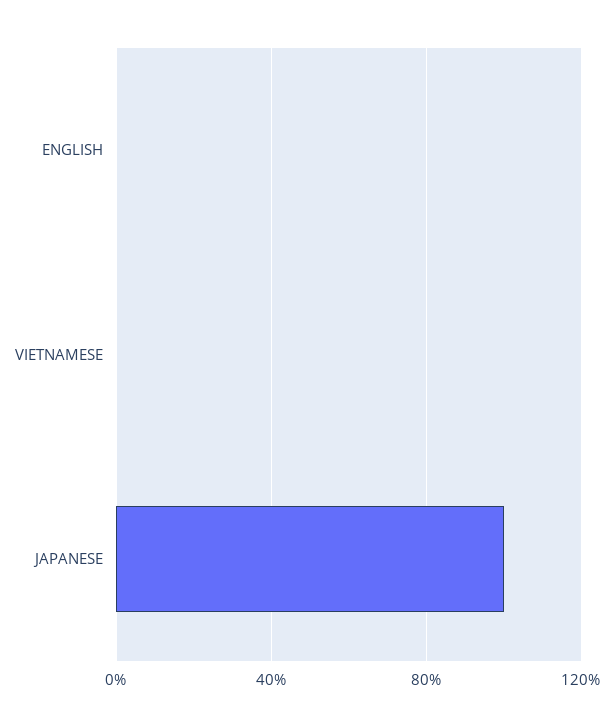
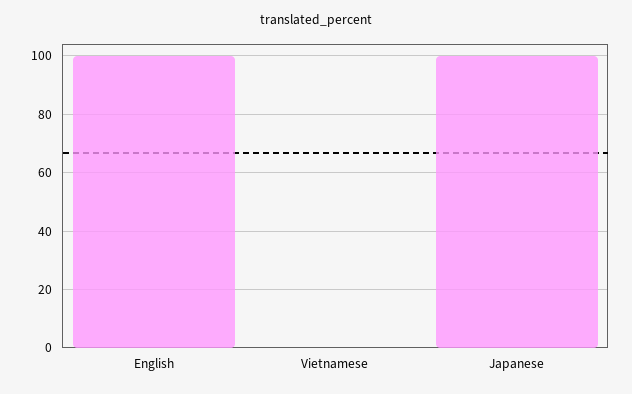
ENGLISH: 0 -> 100

